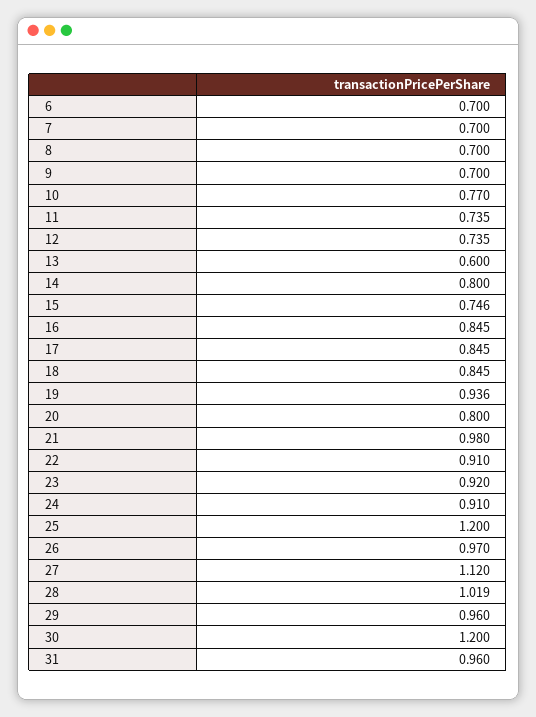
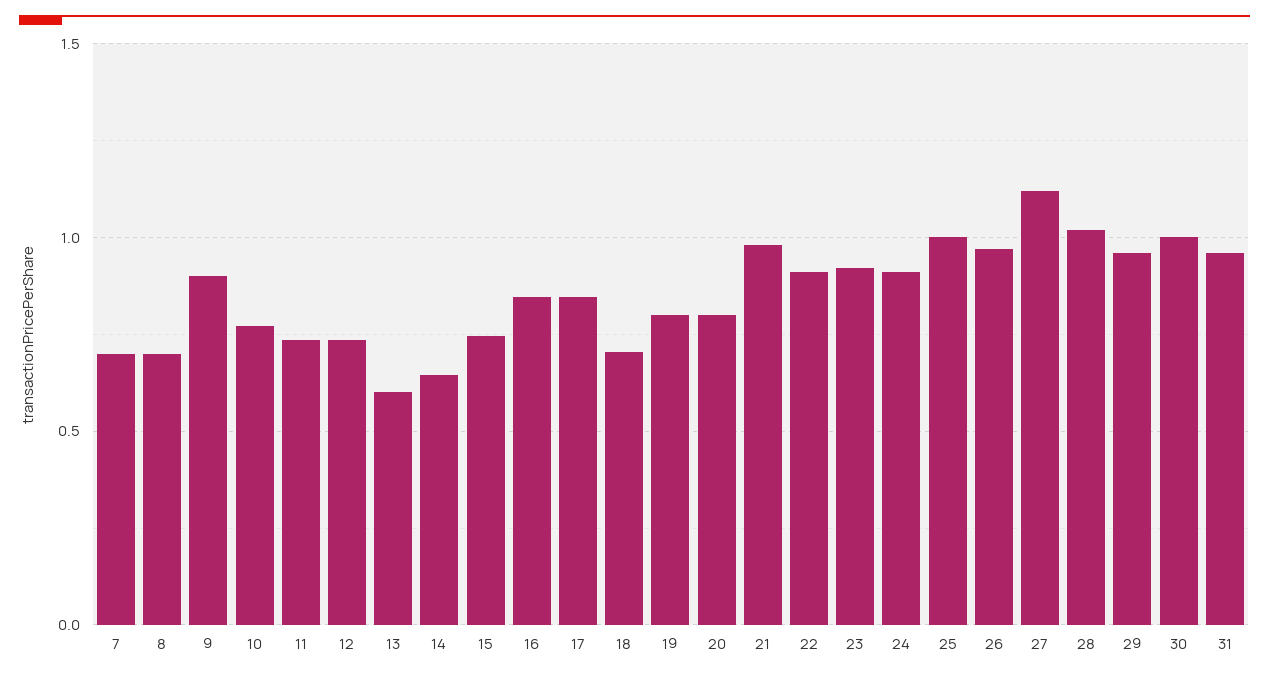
6: 0.7 -> none
9: 0.7 -> 0.9
14: 0.8 -> 0.65
18: 0.845 -> 0.7
19: 0.936 -> 0.8
25: 1.2 -> 1
30: 1.2 -> 1

